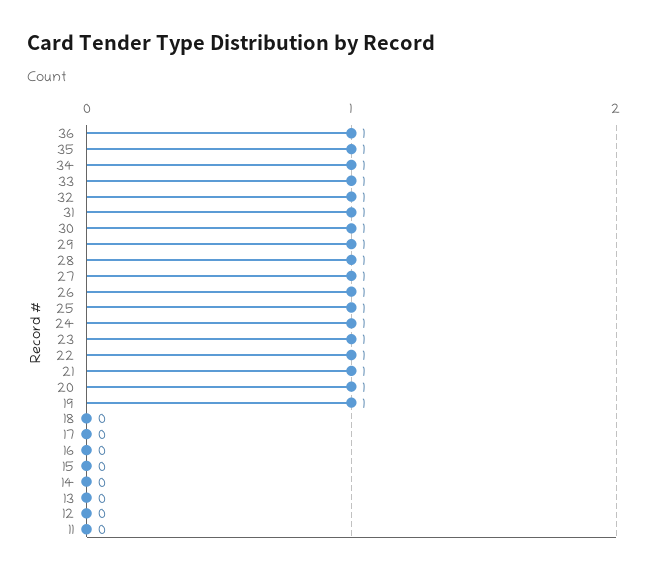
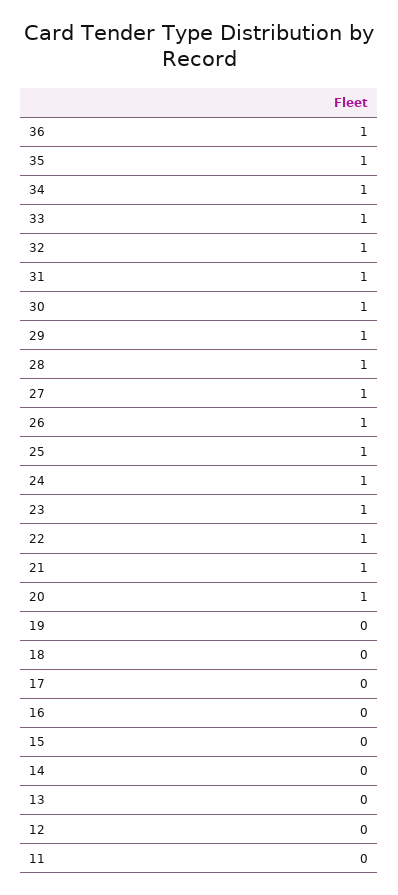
19: 1 -> 0

